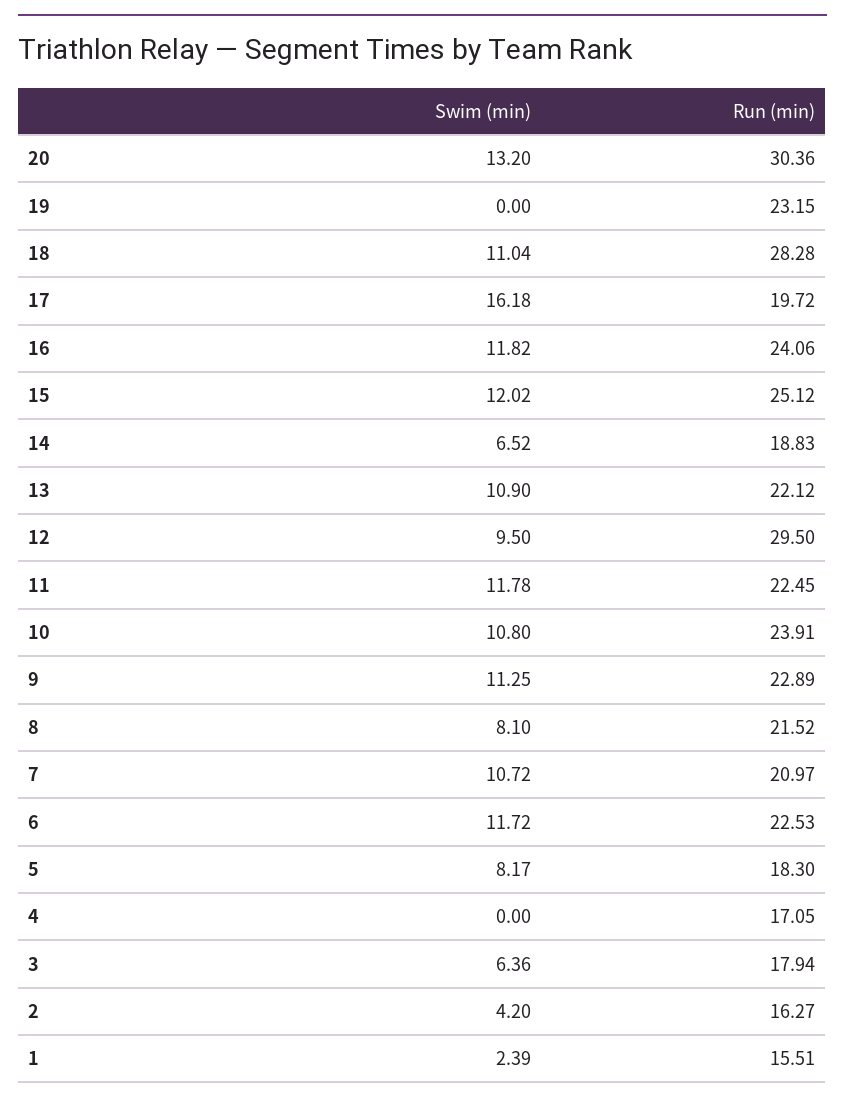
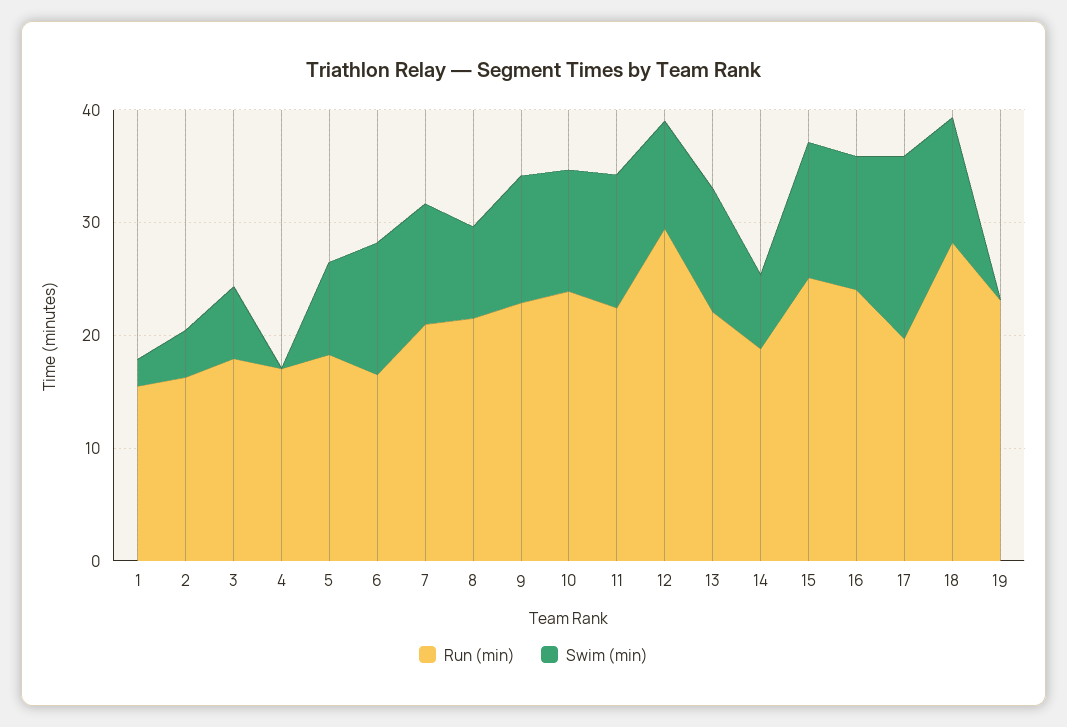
Swim (min), 20: 13.2 -> none
Run (min), 20: 30.36 -> none
Run (min), 6: 22.53 -> 16

